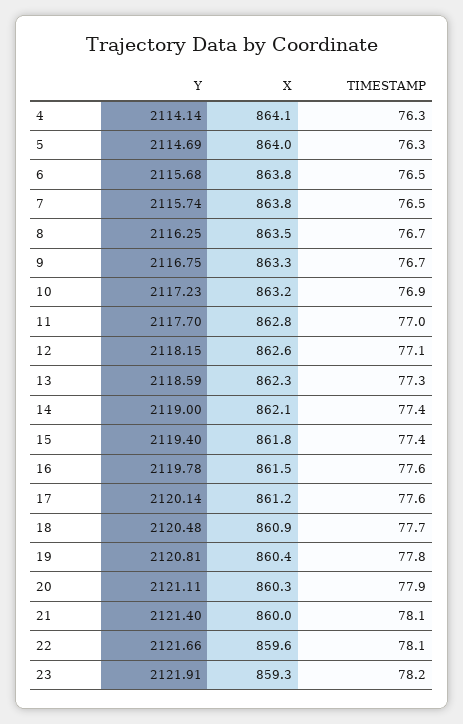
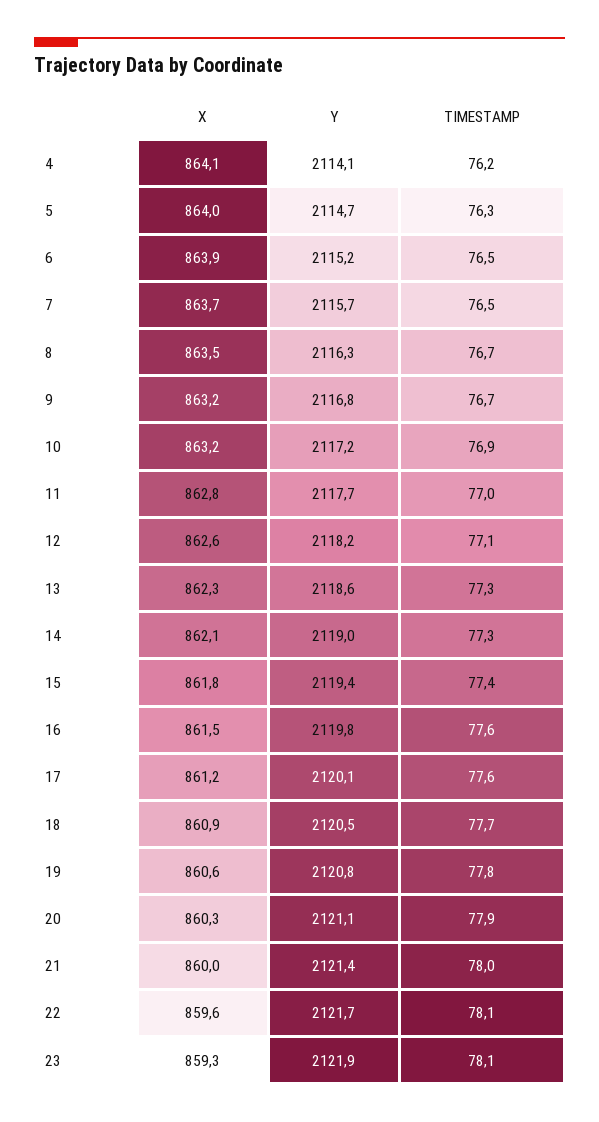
TIMESTAMP, 4: 76.3 -> 76.2
Y, 6: 2115.68 -> 2115.2
X, 6: 863.8 -> 863.9
X, 7: 863.8 -> 863.7
X, 9: 863.3 -> 863.2
TIMESTAMP, 14: 77.4 -> 77.3
X, 19: 860.4 -> 860.6
TIMESTAMP, 21: 78.1 -> 78
TIMESTAMP, 23: 78.2 -> 78.1

